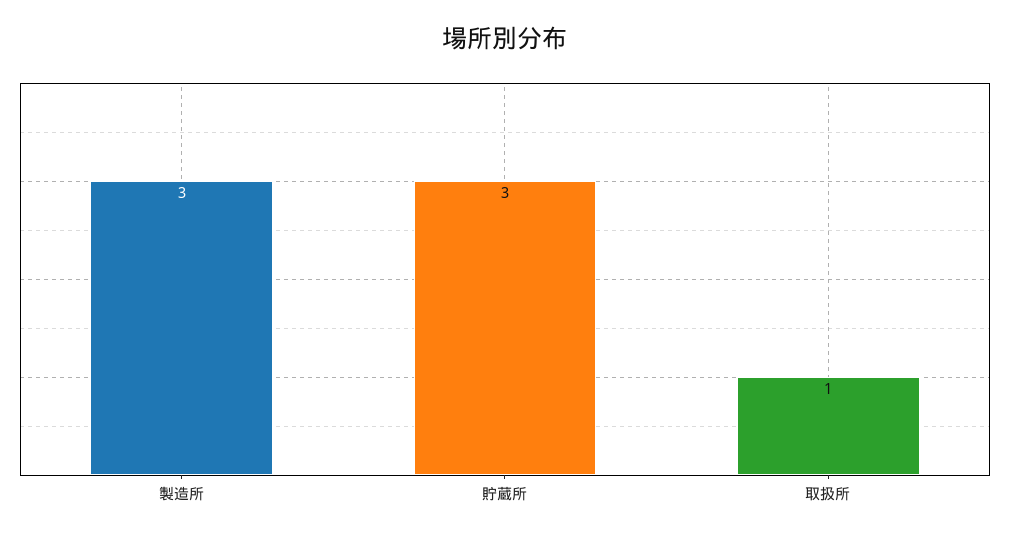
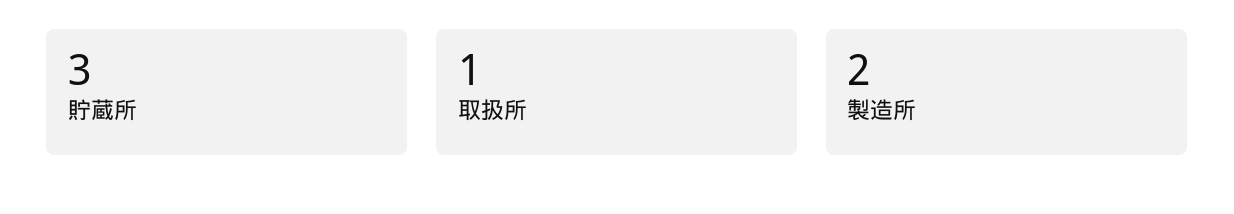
製造所: 3 -> 2

